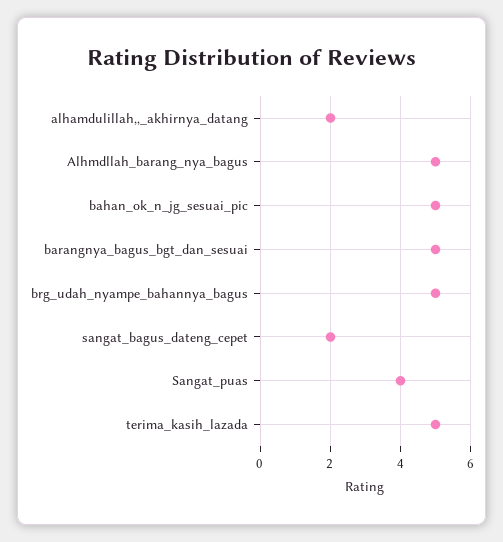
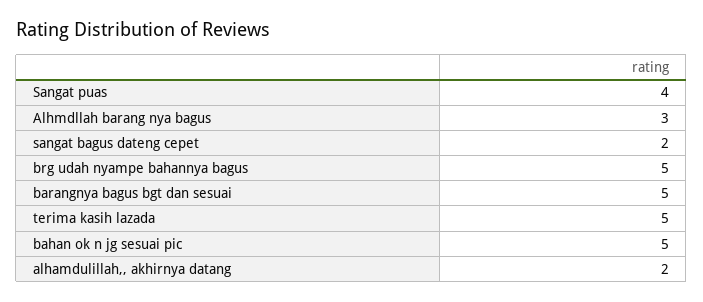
Alhmdllah_barang_nya_bagus: 5 -> 3

